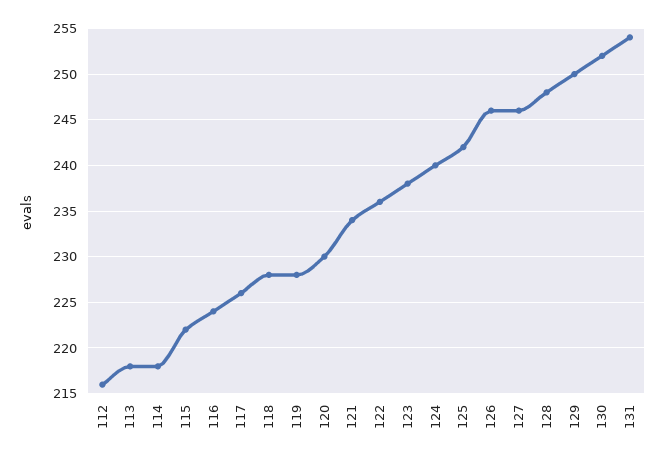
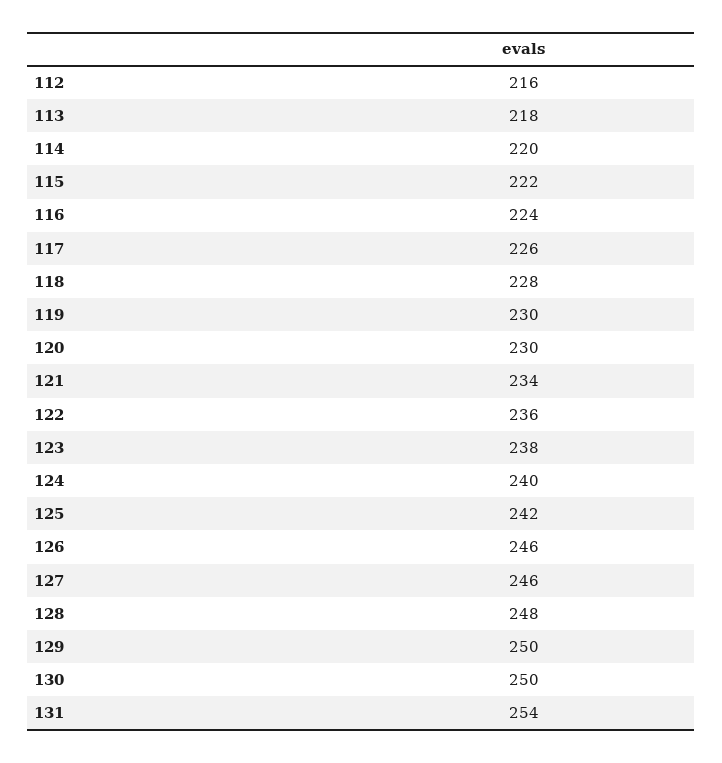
114: 218 -> 220
119: 228 -> 230
130: 252 -> 250

